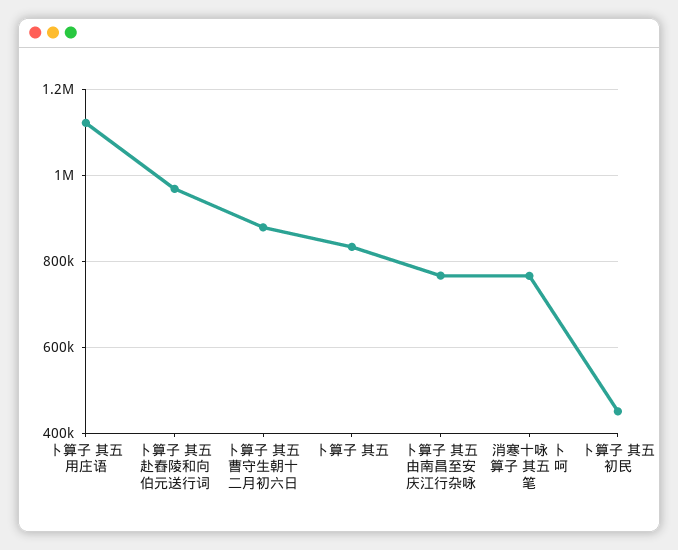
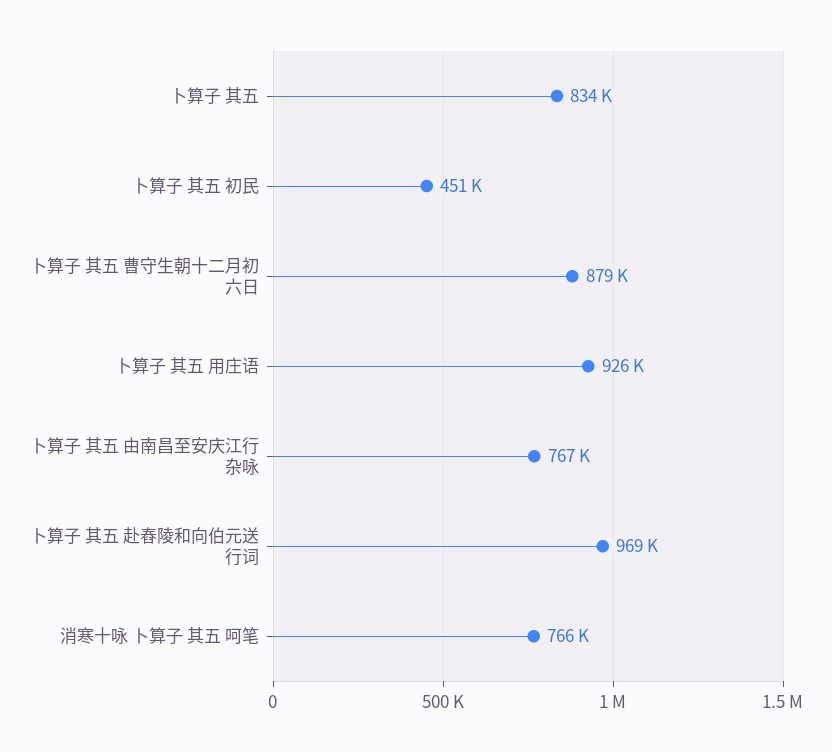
卜算子 其五 用庄语: 1120000 -> 926000

